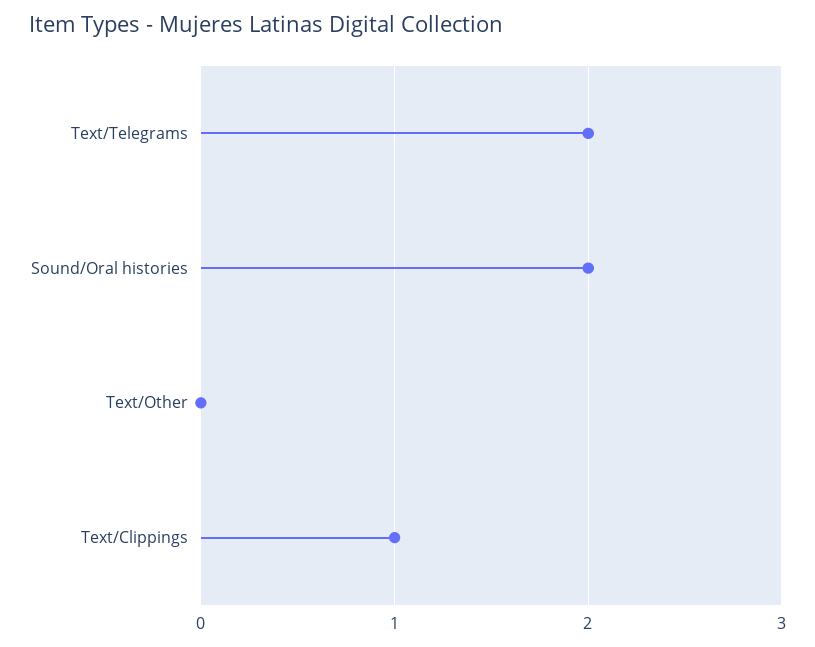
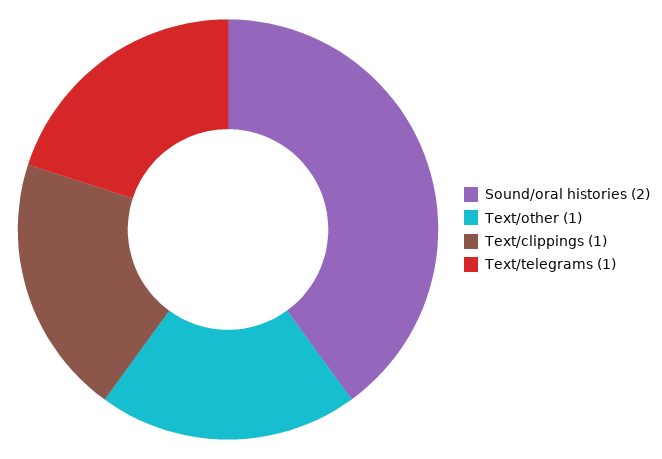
Text/Telegrams: 2 -> 1
Text/Other: 0 -> 1

